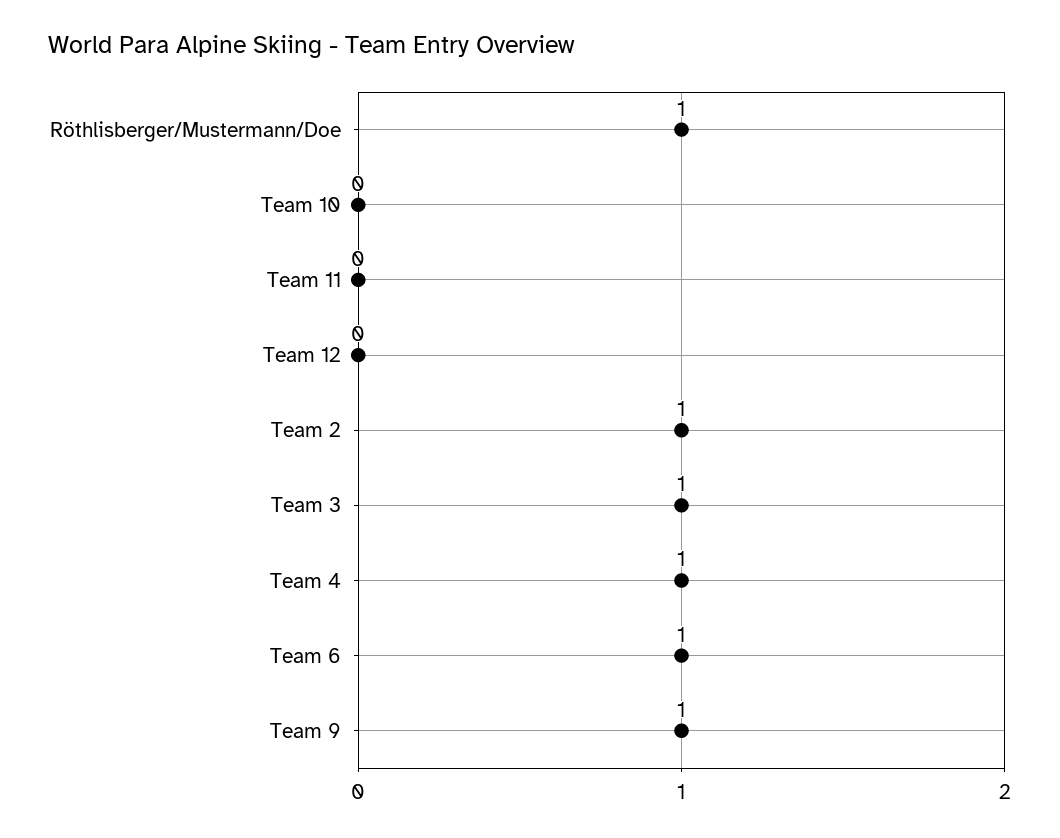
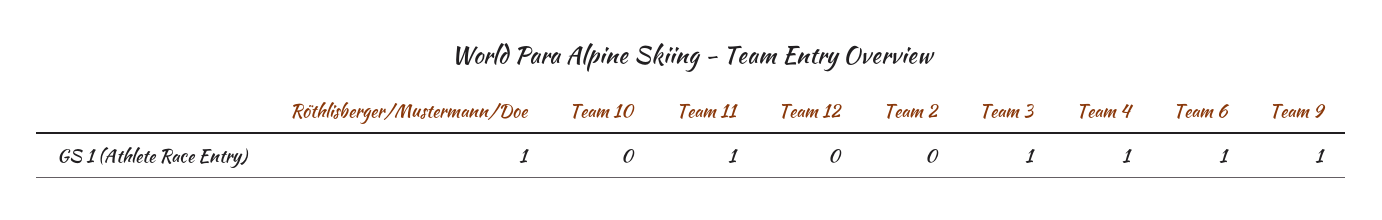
Team 11: 0 -> 1
Team 2: 1 -> 0

